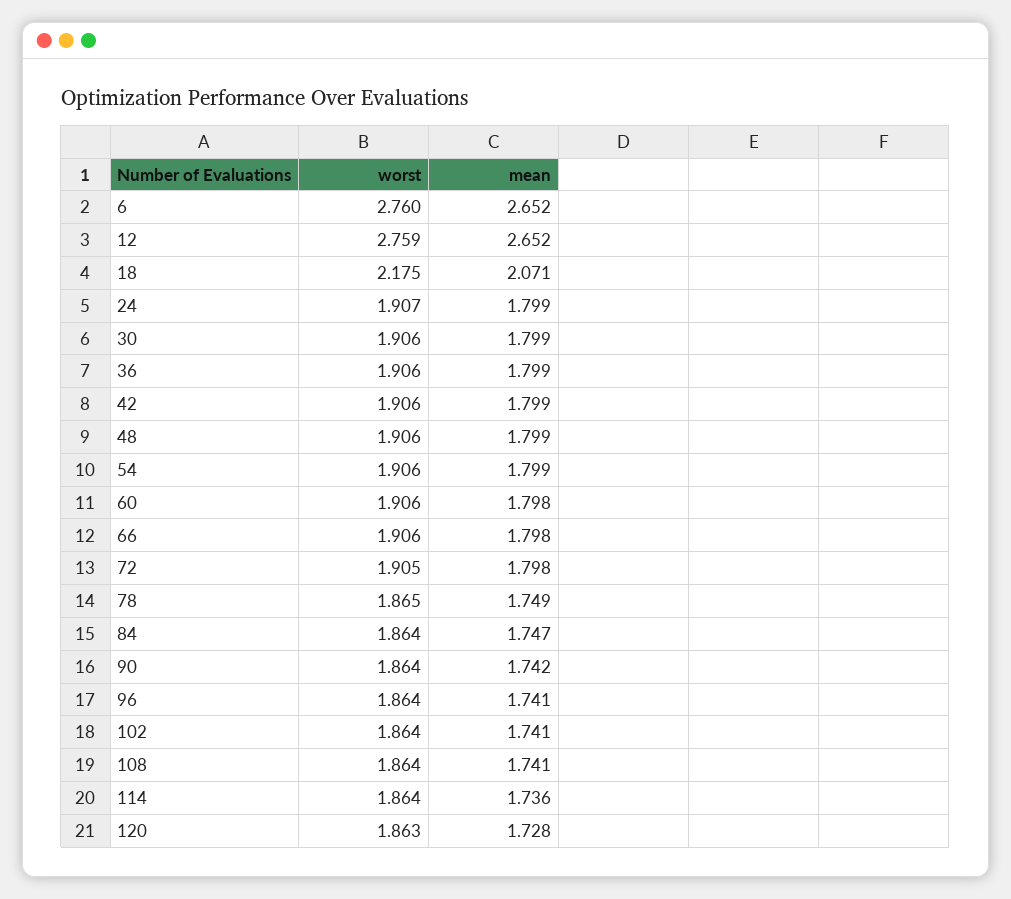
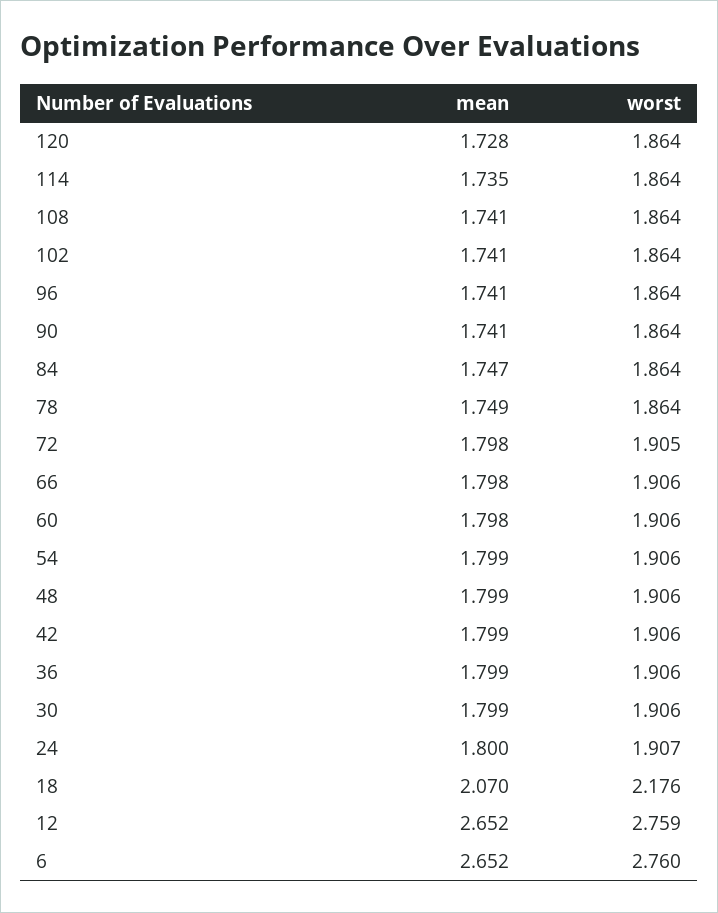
worst, 18: 2.175 -> 2.176
mean, 18: 2.071 -> 2.07
mean, 24: 1.799 -> 1.8
worst, 78: 1.865 -> 1.864
mean, 90: 1.742 -> 1.741
mean, 114: 1.736 -> 1.735
worst, 120: 1.863 -> 1.864

